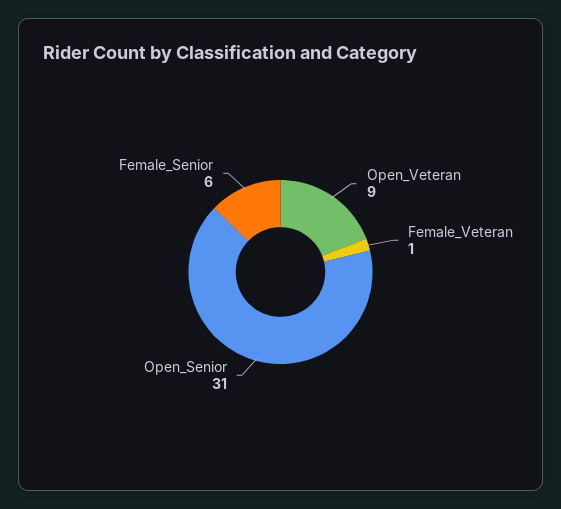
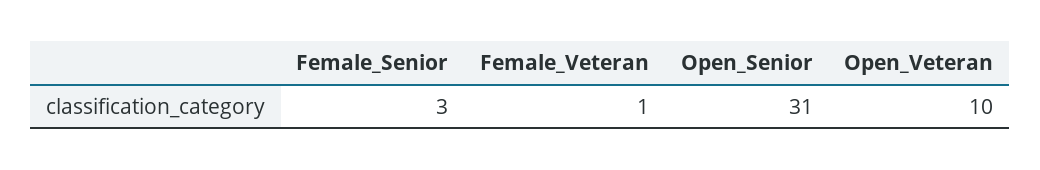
Open_Veteran: 9 -> 10
Female_Senior: 6 -> 3

